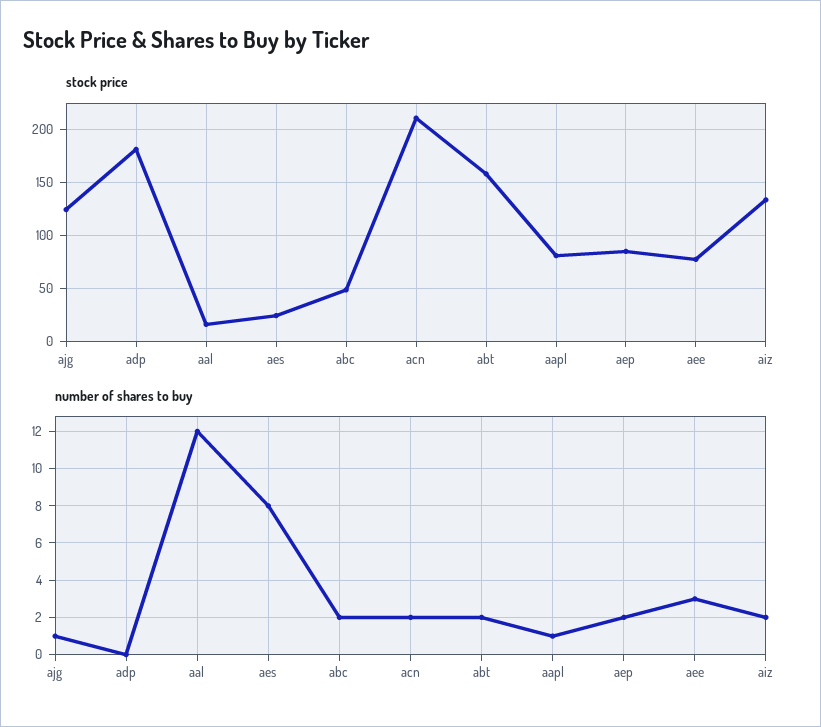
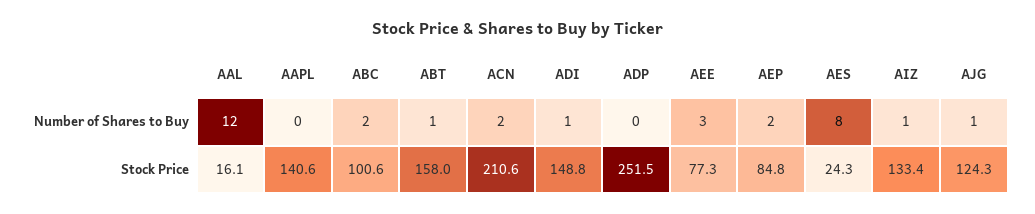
stock price, adp: 180 -> 251.5
stock price, abc: 50 -> 100.6
stock price, aapl: 80 -> 140.6
number of shares to buy, abt: 2 -> 1
number of shares to buy, aapl: 1 -> 0
number of shares to buy, aiz: 2 -> 1
number of shares to buy, ADI: none -> 1
stock price, ADI: none -> 148.8

